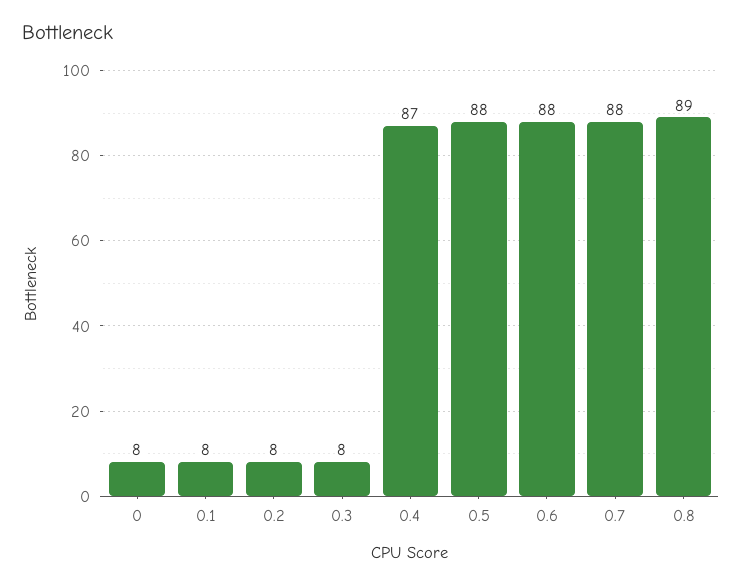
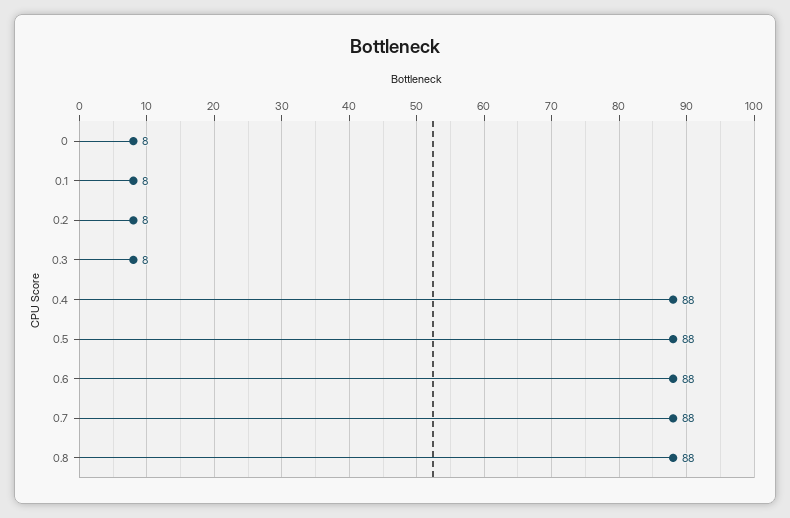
0.4: 87 -> 88
0.8: 89 -> 88

